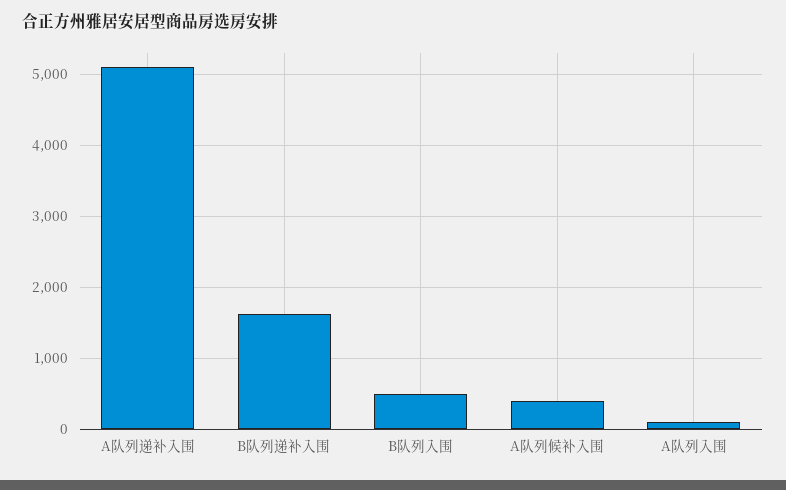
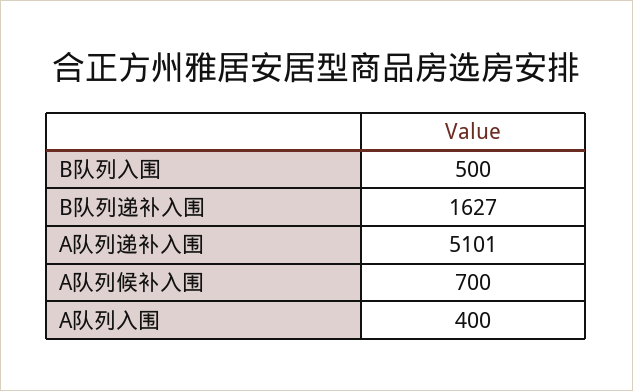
A队列候补入围: 400 -> 700
A队列入围: 100 -> 400

